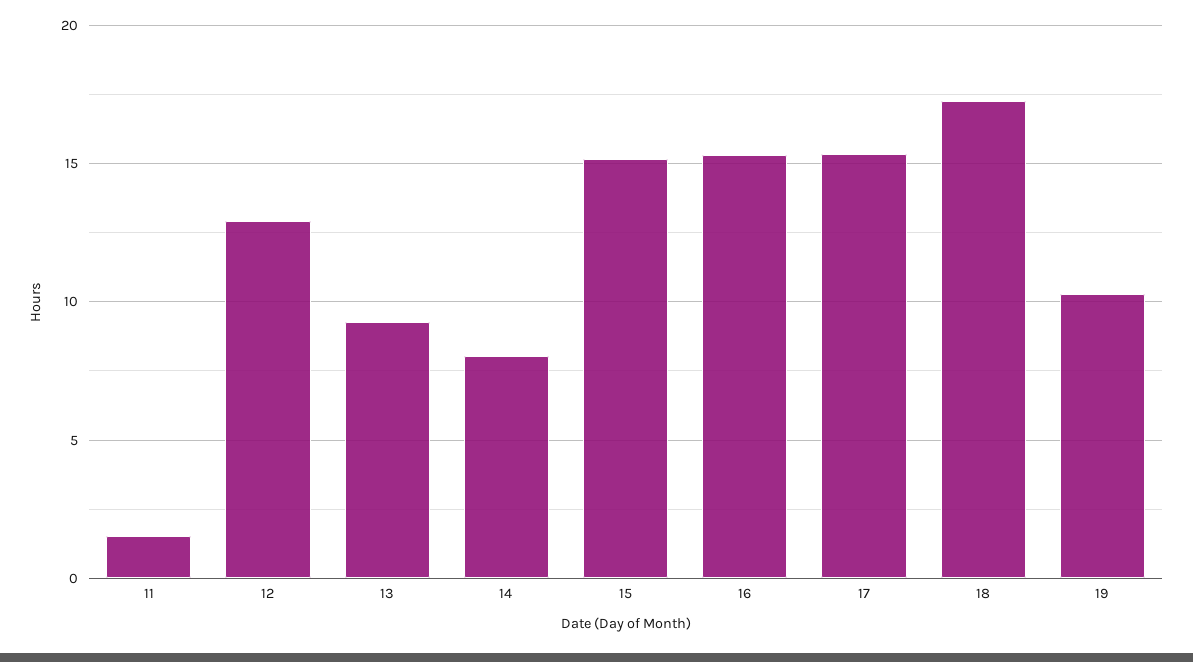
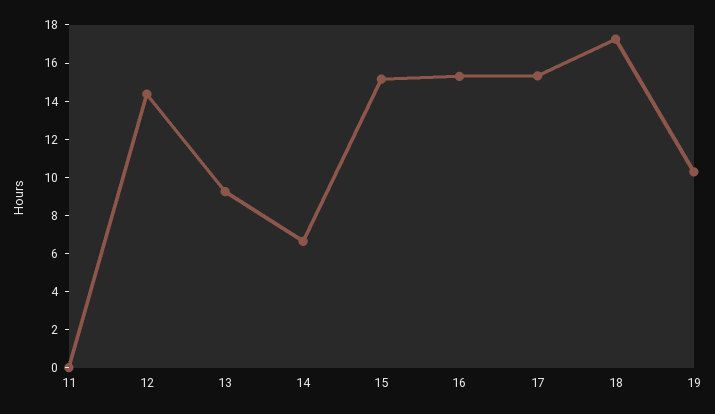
11: 1.5 -> 0
12: 13 -> 14.5
14: 8 -> 6.5

